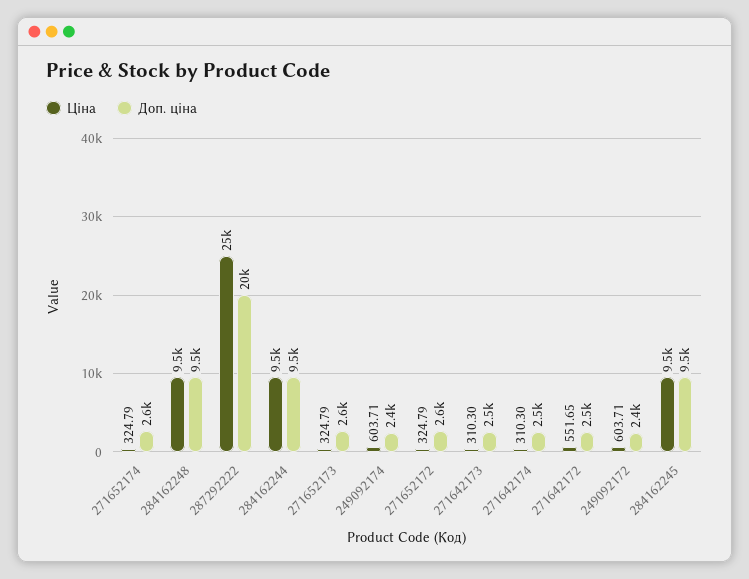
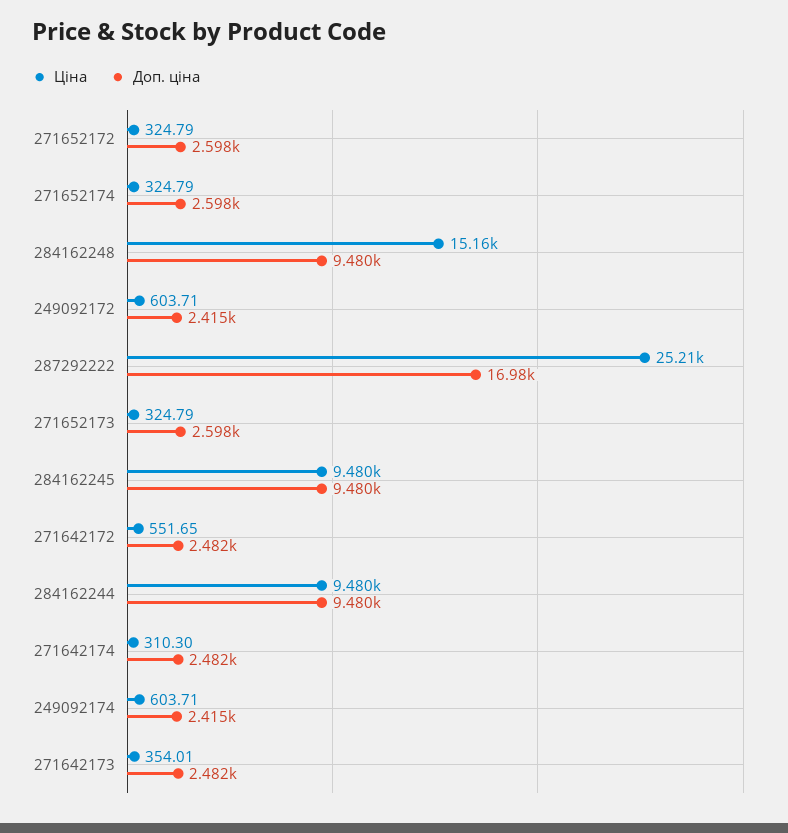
Ціна, 284162248: 9500 -> 15160
Доп. ціна, 287292222: 20000 -> 16980
Ціна, 271642173: 310.3 -> 354.01

